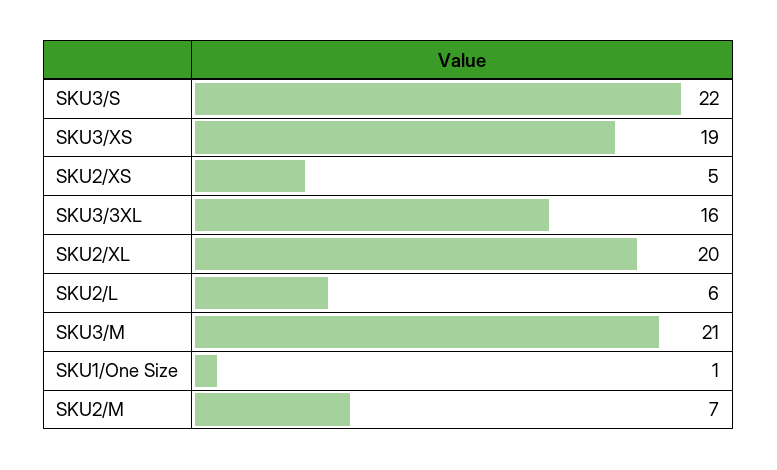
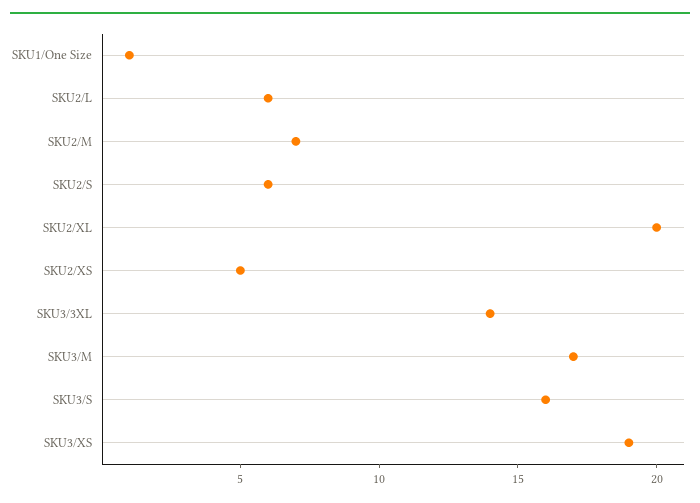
SKU3/S: 22 -> 16
SKU3/3XL: 16 -> 14
SKU3/M: 21 -> 17
SKU2/S: none -> 6

